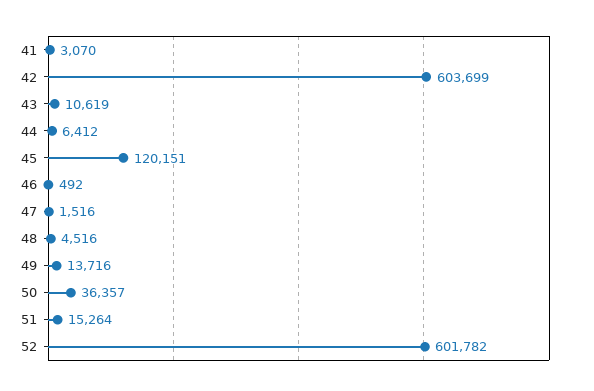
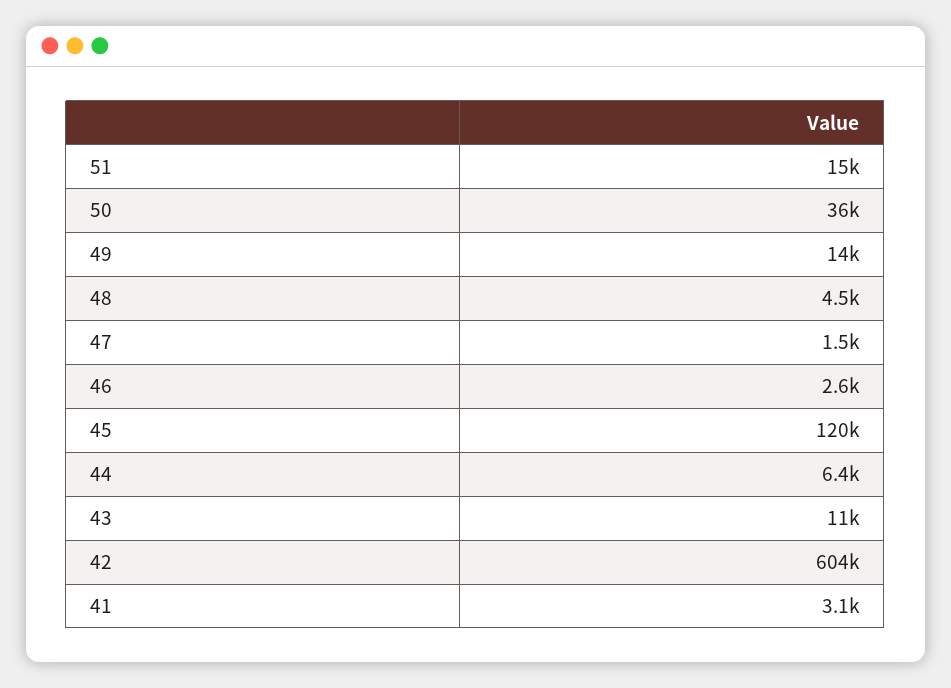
46: 492 -> 2600
52: 601782 -> none

